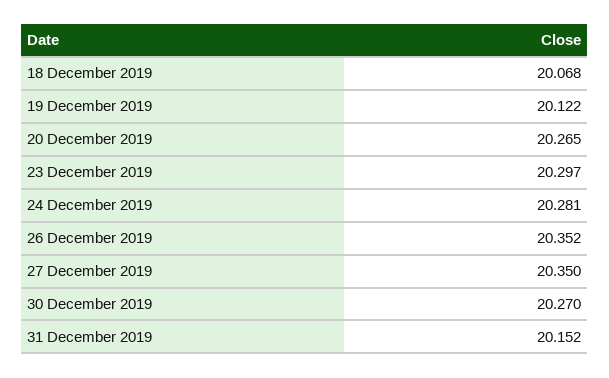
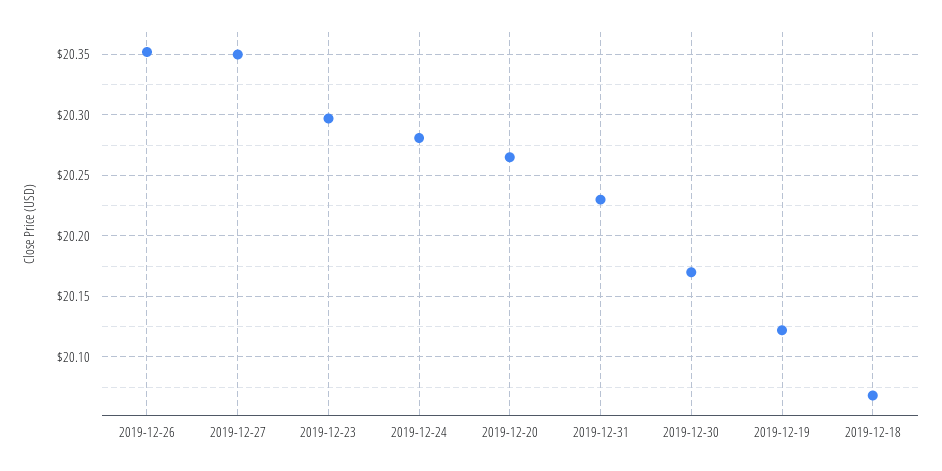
30 December 2019: 20.27 -> 20.17
31 December 2019: 20.152 -> 20.23

